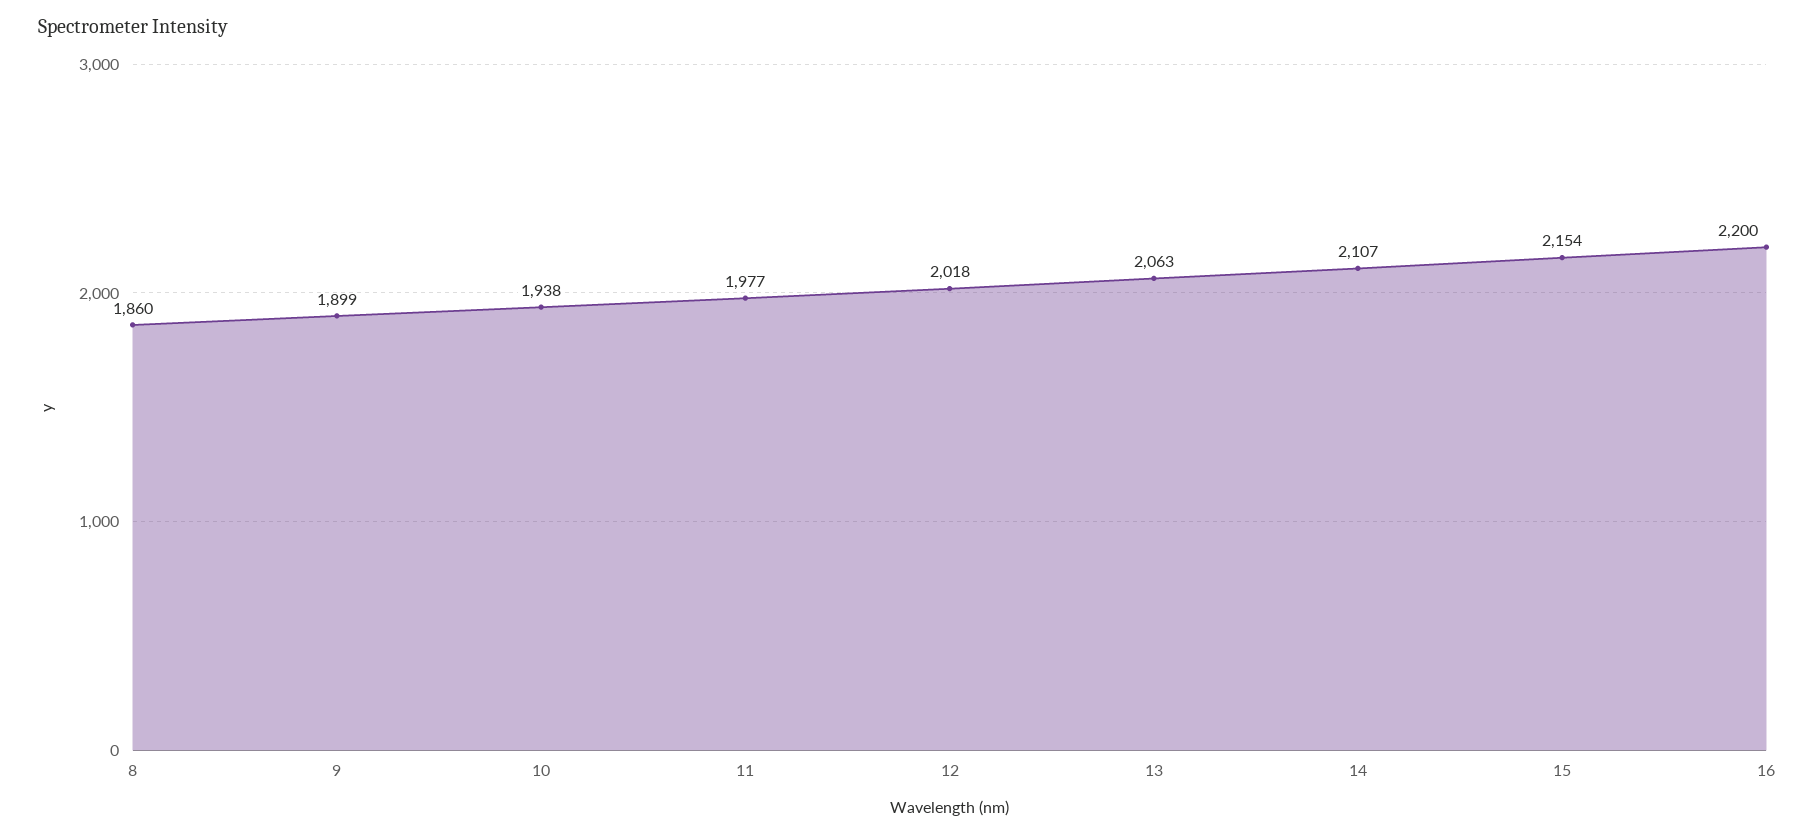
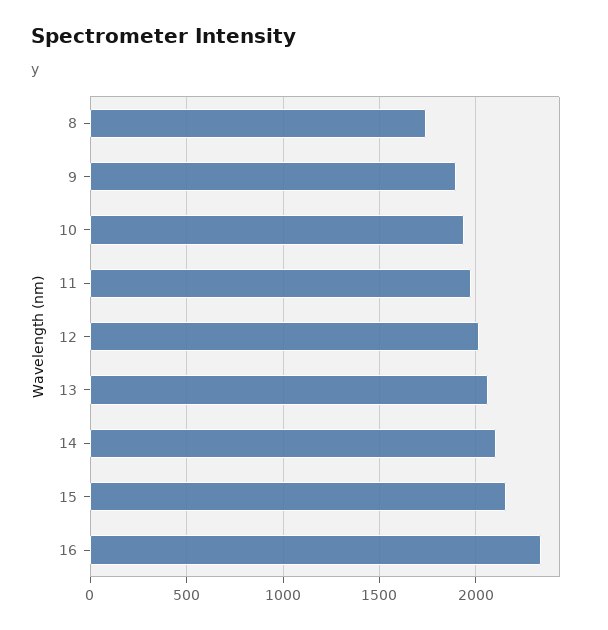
8: 1860 -> 1750
16: 2200 -> 2350

